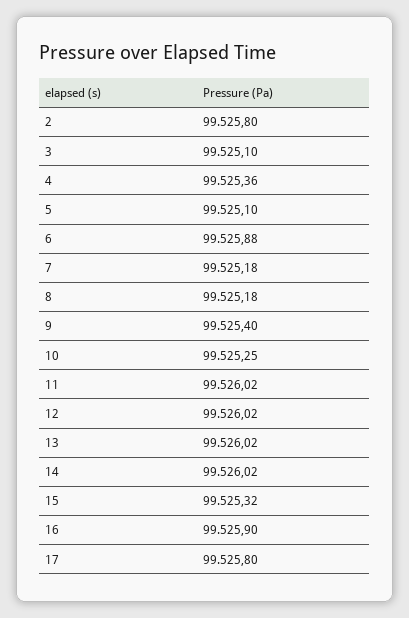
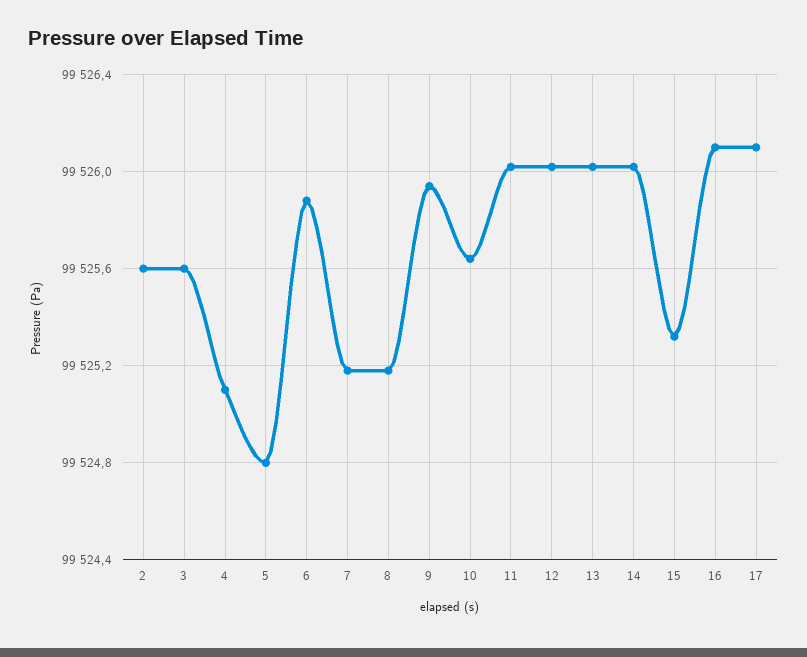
2: 99525.8 -> 99525.6
3: 99525.1 -> 99525.6
4: 99525.36 -> 99525.1
5: 99525.1 -> 99524.8
9: 99525.4 -> 99525.95
10: 99525.25 -> 99525.65
16: 99525.9 -> 99526.1
17: 99525.8 -> 99526.1

